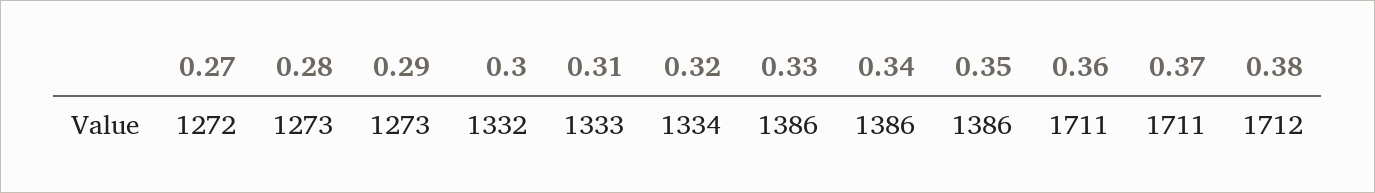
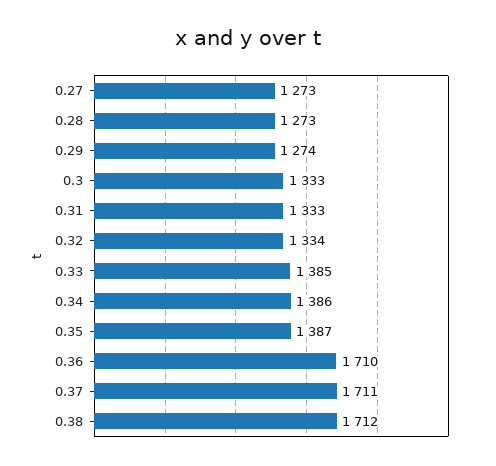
0.27: 1272 -> 1273
0.29: 1273 -> 1274
0.3: 1332 -> 1333
0.33: 1386 -> 1385
0.35: 1386 -> 1387
0.36: 1711 -> 1710

